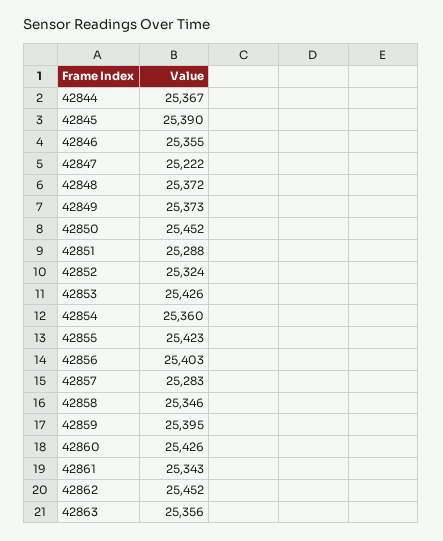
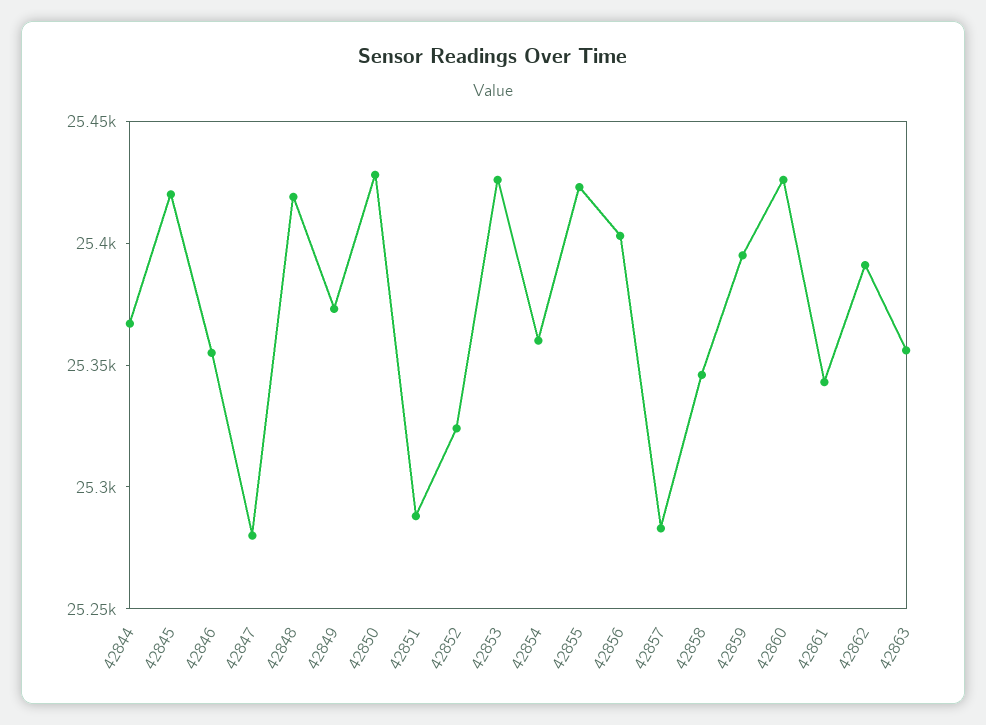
42845: 25390 -> 25420
42847: 25222 -> 25280
42848: 25372 -> 25420
42850: 25452 -> 25430
42862: 25452 -> 25390

